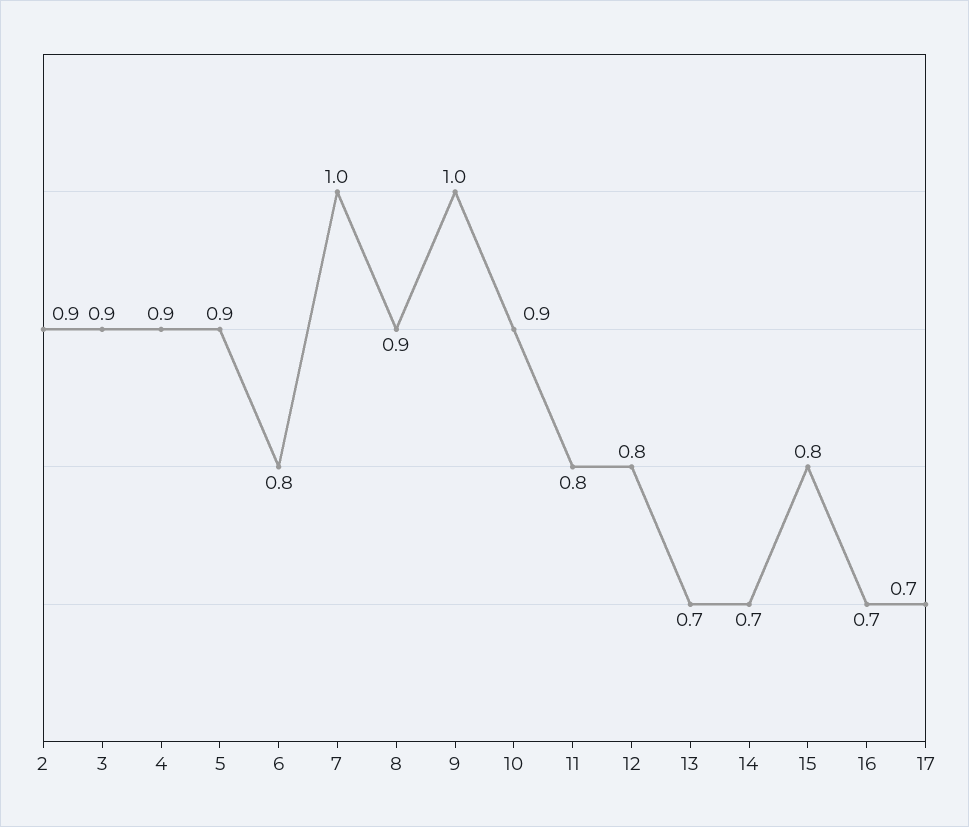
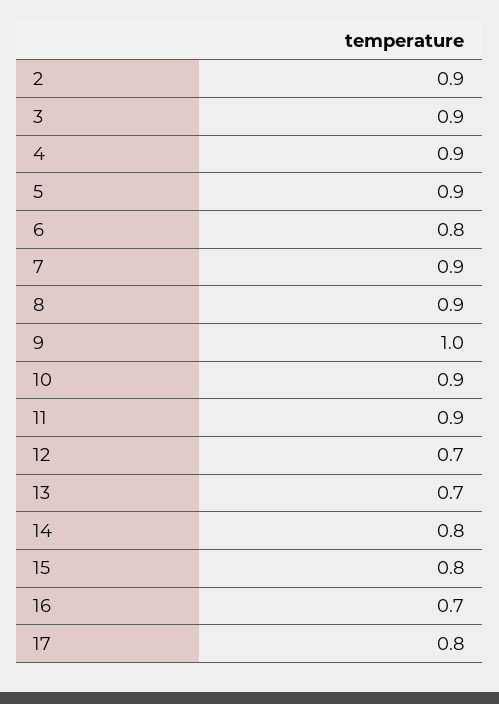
7: 1 -> 0.9
11: 0.8 -> 0.9
12: 0.8 -> 0.7
14: 0.7 -> 0.8
17: 0.7 -> 0.8

